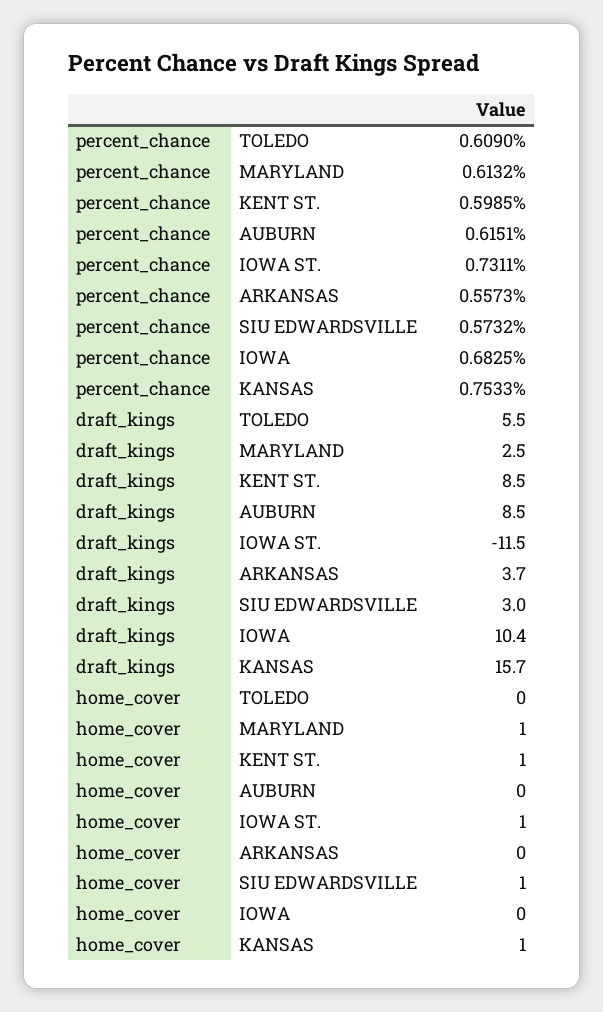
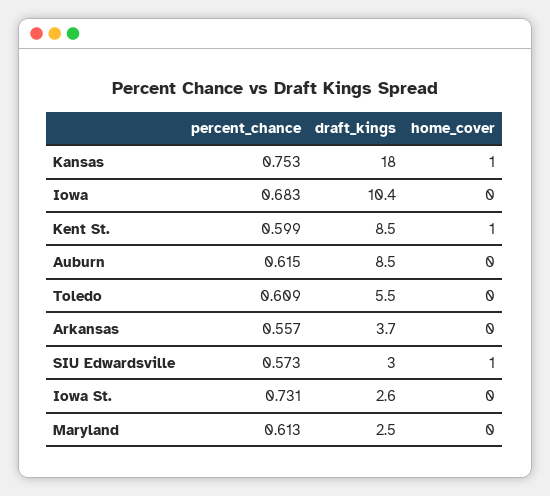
draft_kings, IOWA ST.: -11.5 -> 2.6
draft_kings, KANSAS: 15.7 -> 18
home_cover, MARYLAND: 1 -> 0
home_cover, IOWA ST.: 1 -> 0

